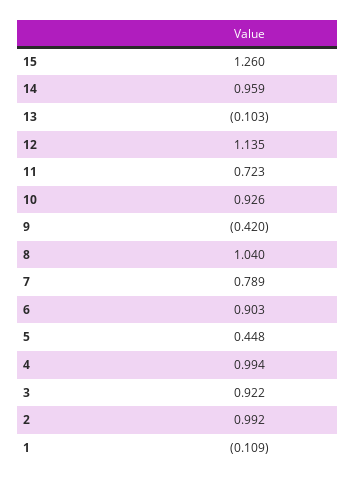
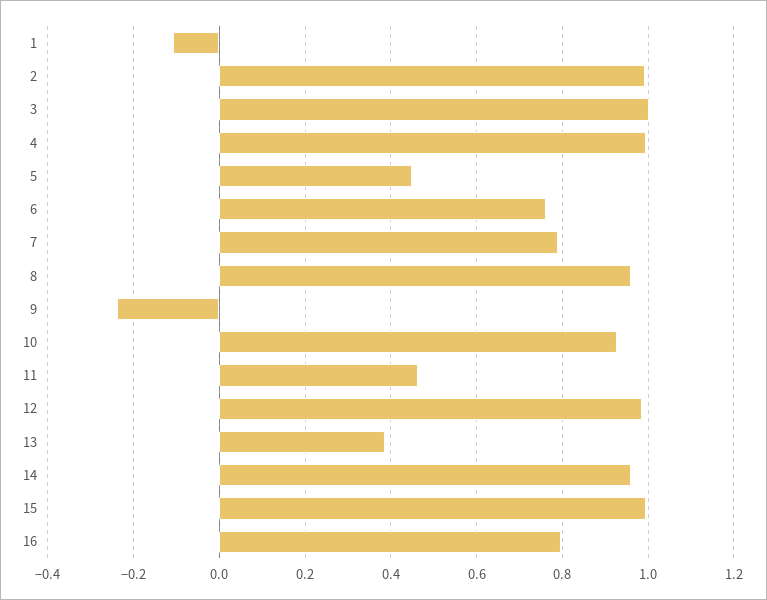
15: 1.26 -> 1
13: -0.103 -> 0.38
12: 1.135 -> 0.98
11: 0.723 -> 0.46
9: -0.42 -> -0.24
8: 1.04 -> 0.96
6: 0.903 -> 0.76
3: 0.922 -> 1
16: none -> 0.8

